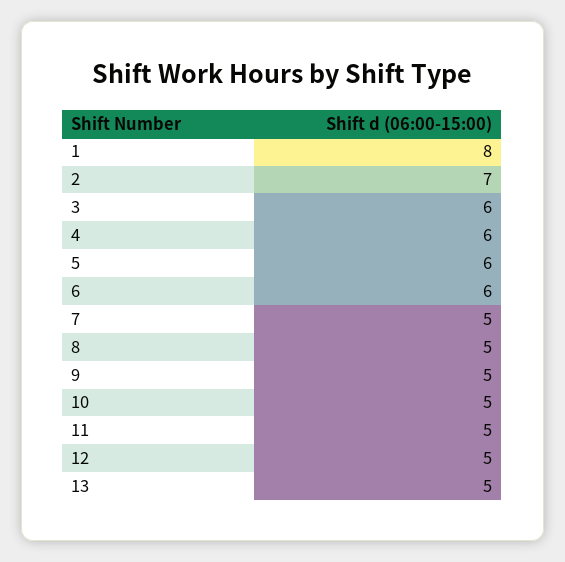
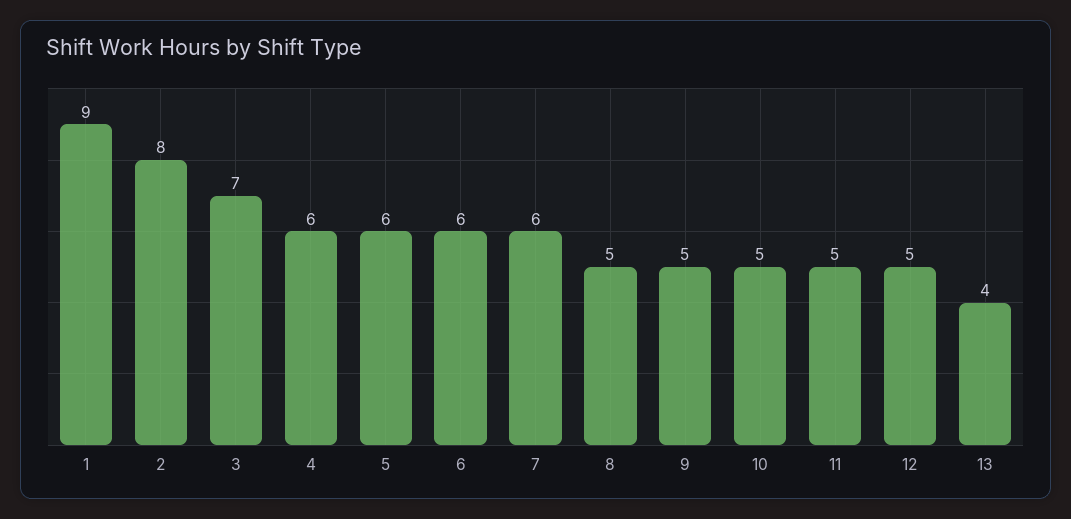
1: 8 -> 9
2: 7 -> 8
3: 6 -> 7
7: 5 -> 6
13: 5 -> 4

